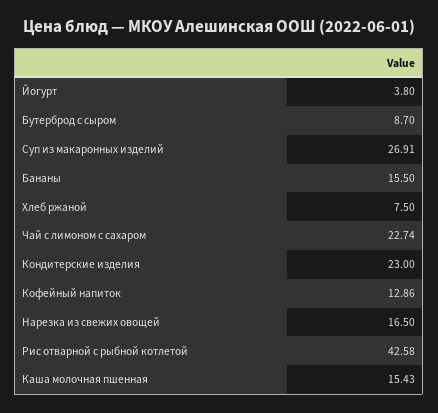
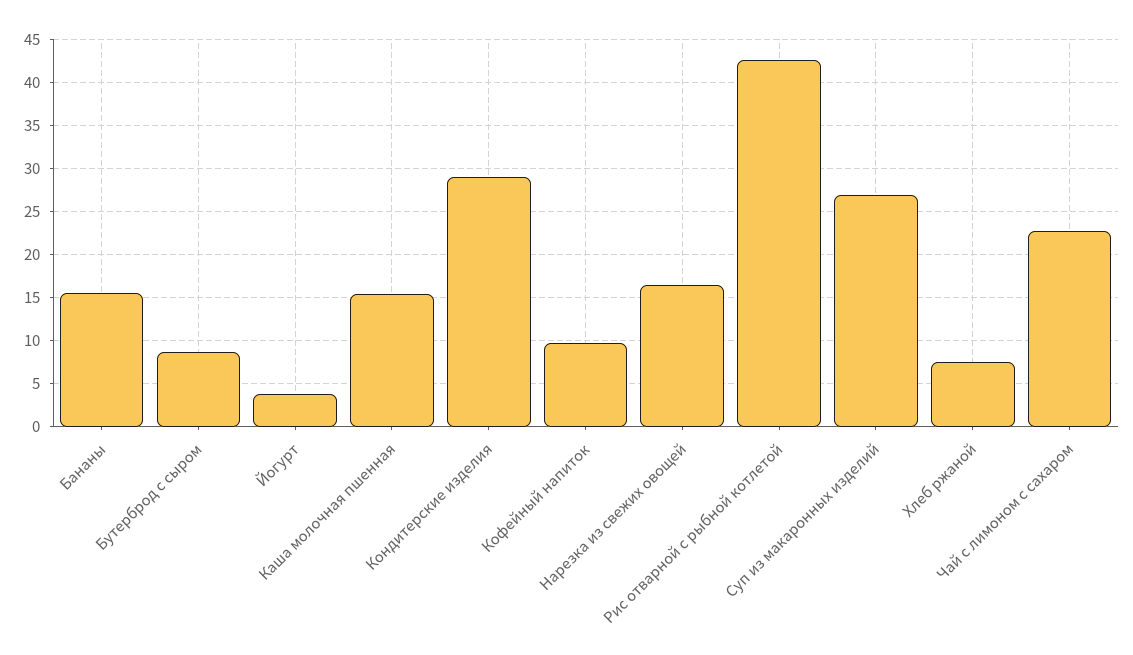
Кондитерские изделия: 23 -> 29
Кофейный напиток: 12.86 -> 10

